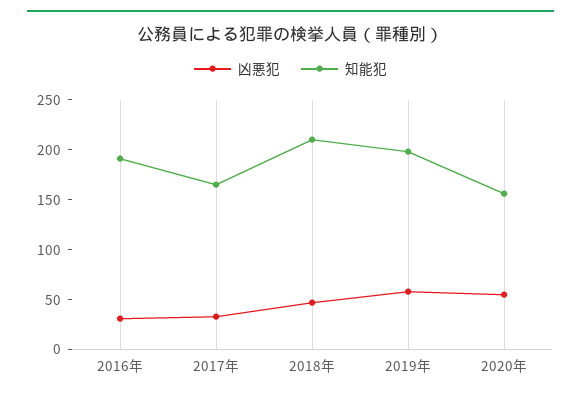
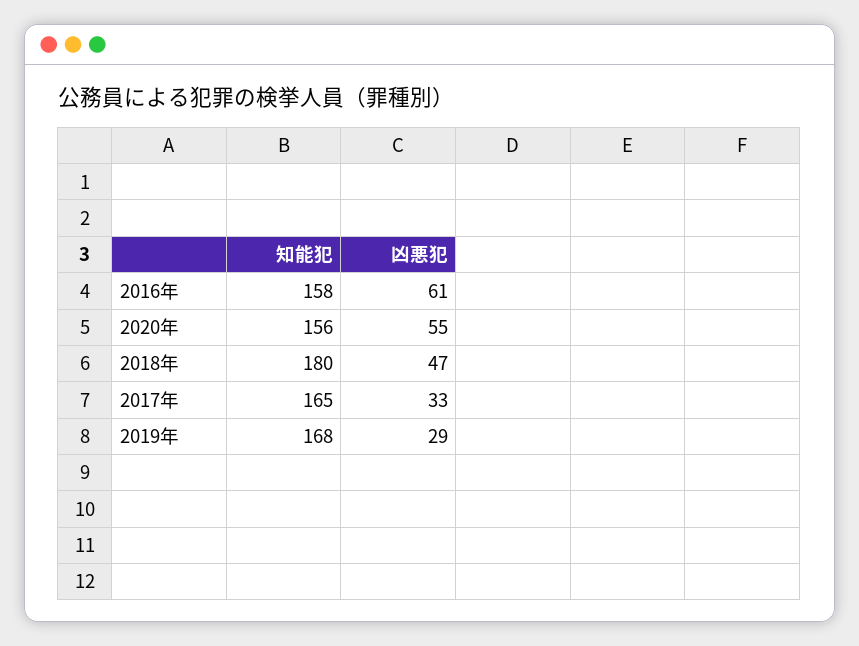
凶悪犯, 2016年: 30 -> 61
知能犯, 2016年: 190 -> 158
知能犯, 2018年: 210 -> 180
凶悪犯, 2019年: 60 -> 29
知能犯, 2019年: 200 -> 168

